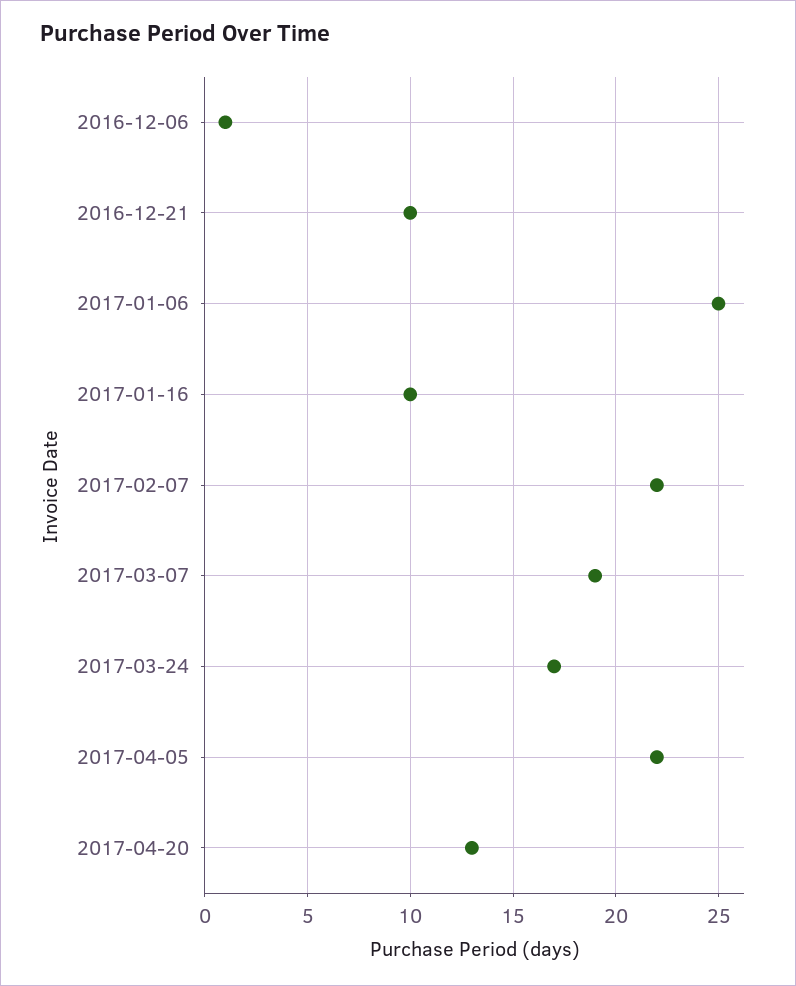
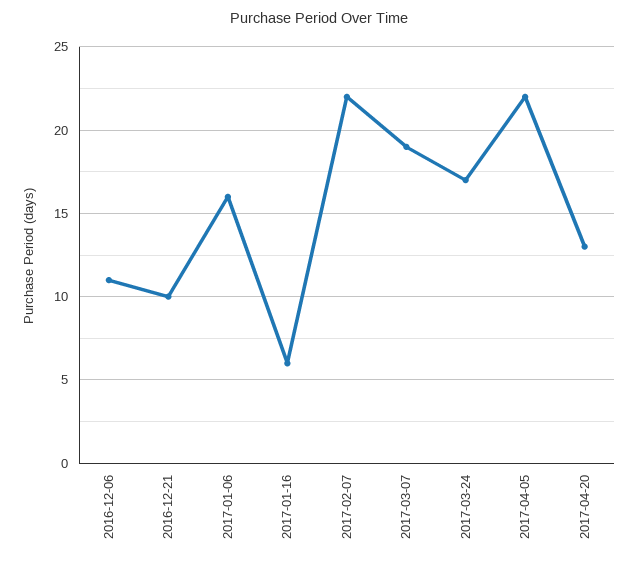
2016-12-06: 1 -> 11
2017-01-06: 25 -> 16
2017-01-16: 10 -> 6

